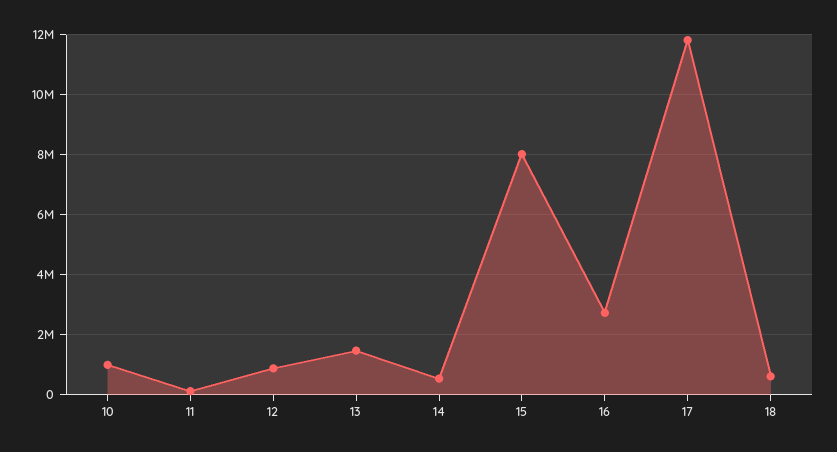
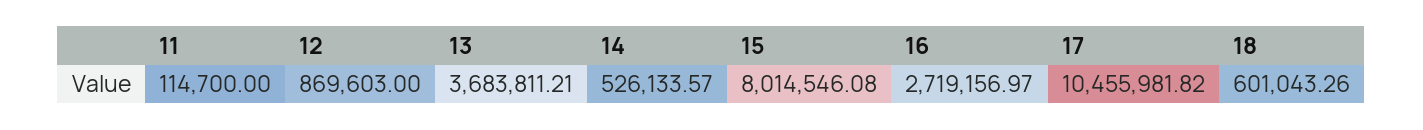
10: 1000000 -> none
13: 1500000 -> 3683811.21
17: 11750000 -> 10455981.82

